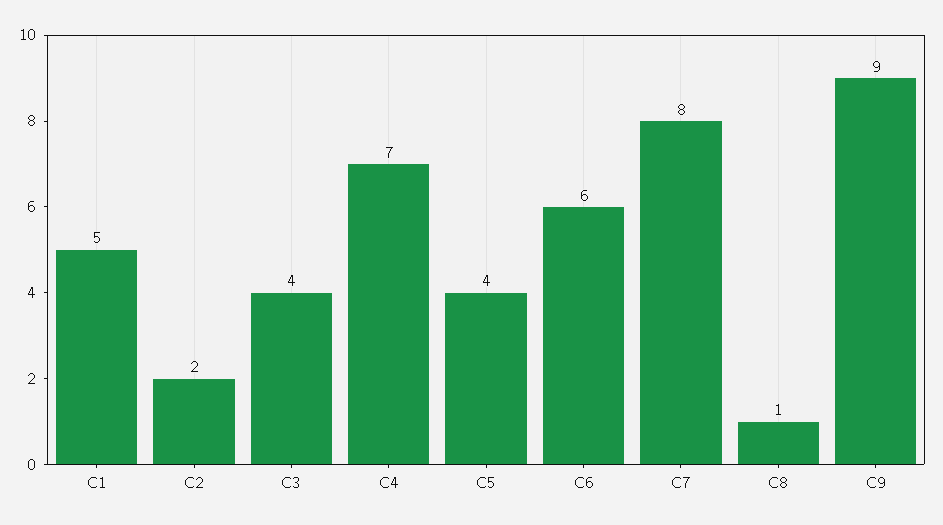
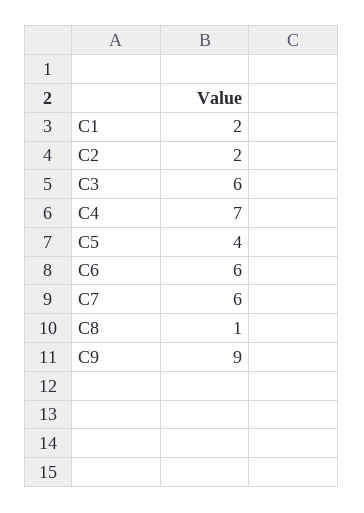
C1: 5 -> 2
C3: 4 -> 6
C7: 8 -> 6

